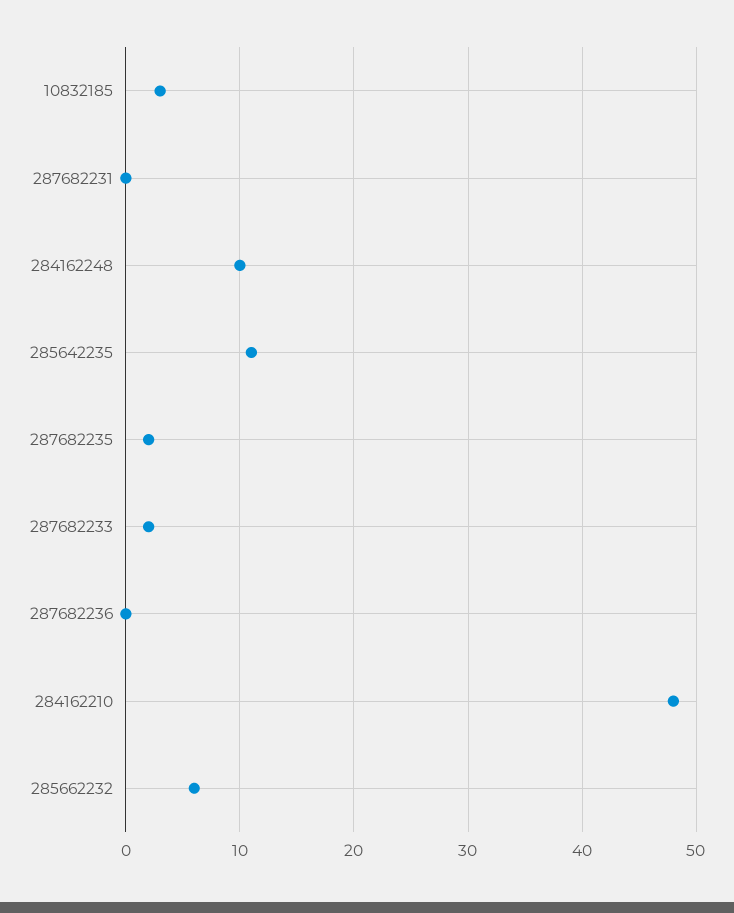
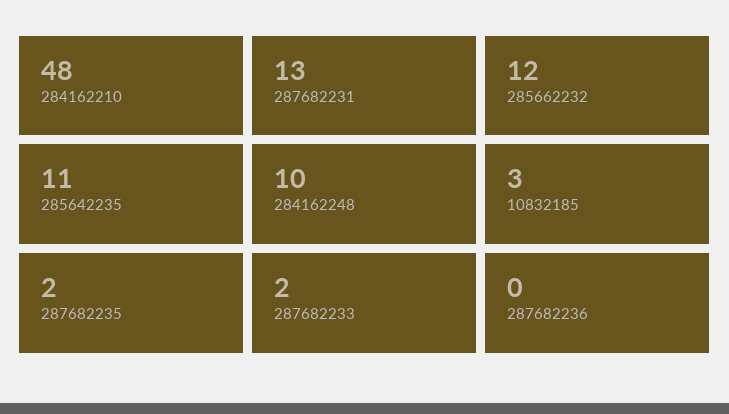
287682231: 0 -> 13
285662232: 6 -> 12

